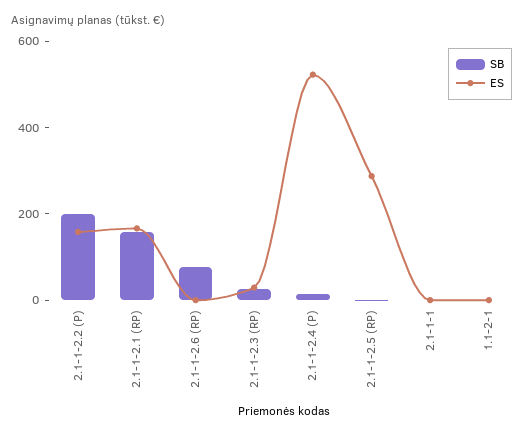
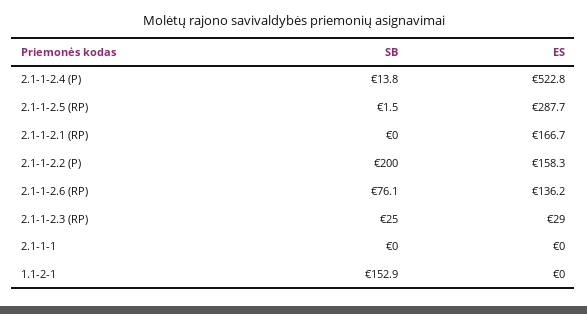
SB, 2.1-1-2.1 (RP): 150 -> 0
ES, 2.1-1-2.6 (RP): 0 -> 136.2
SB, 1.1-2-1: 0 -> 152.9

